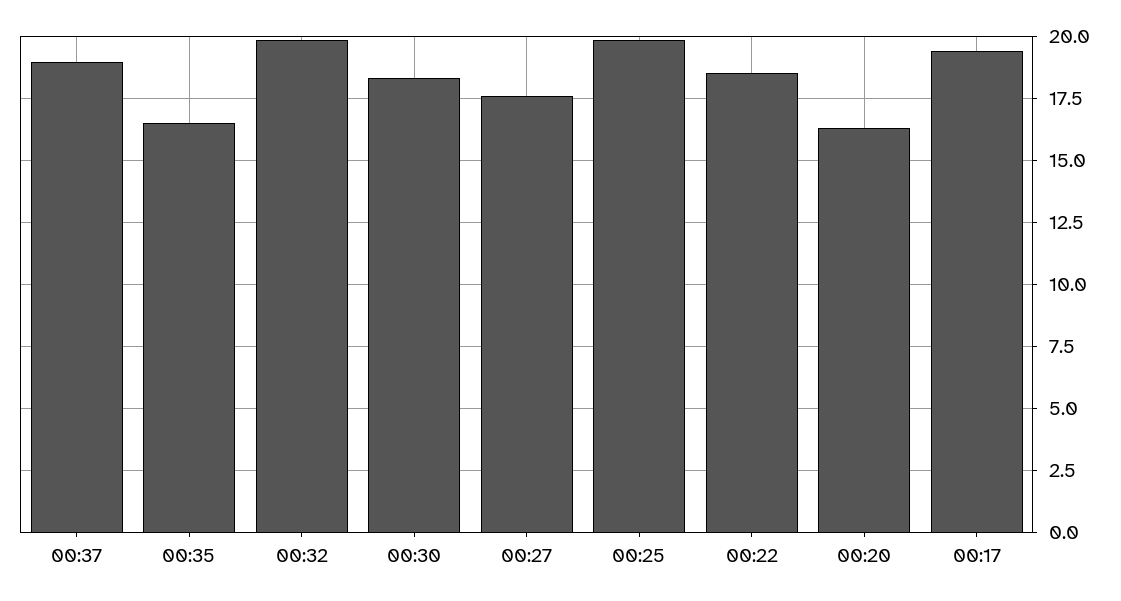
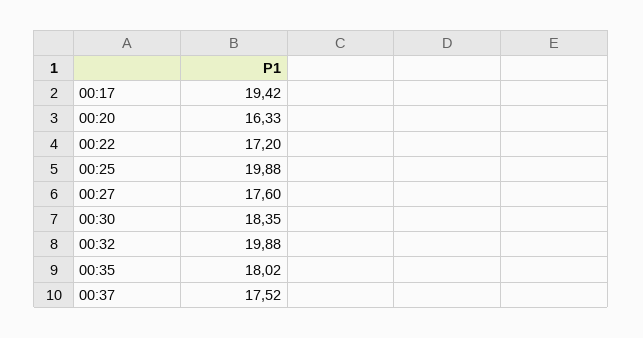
00:37: 19 -> 17.52
00:35: 16.5 -> 18.02
00:22: 18.5 -> 17.2

